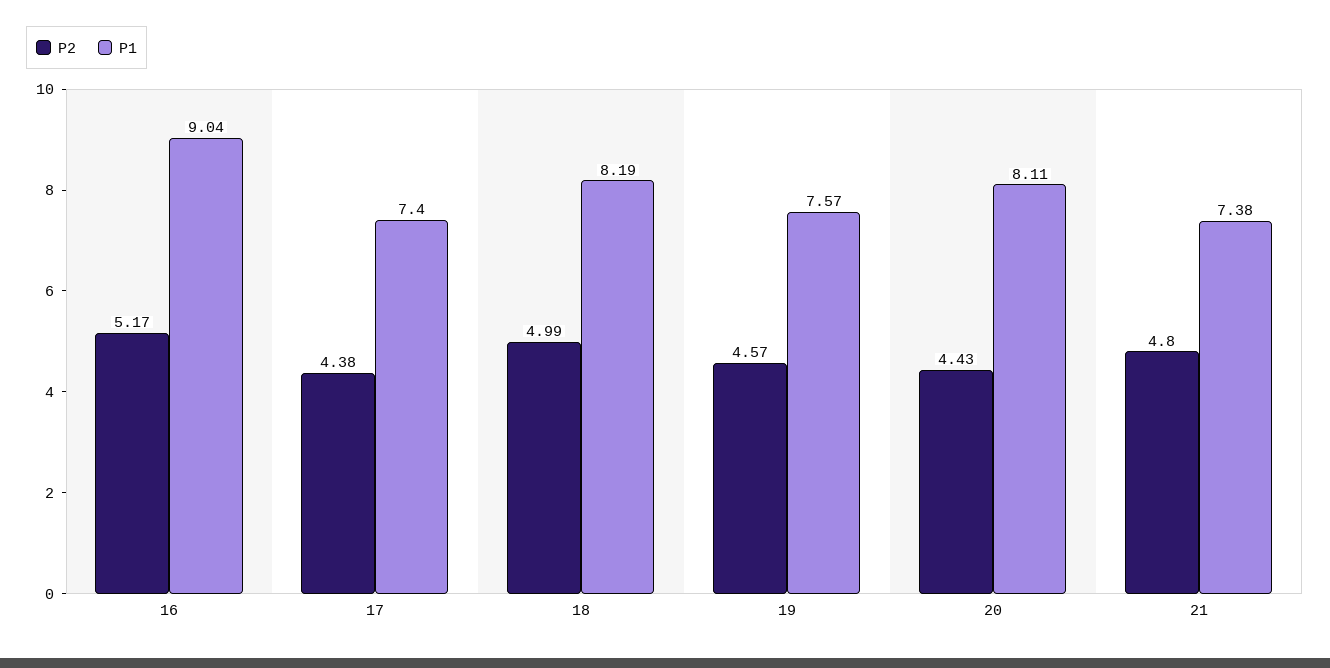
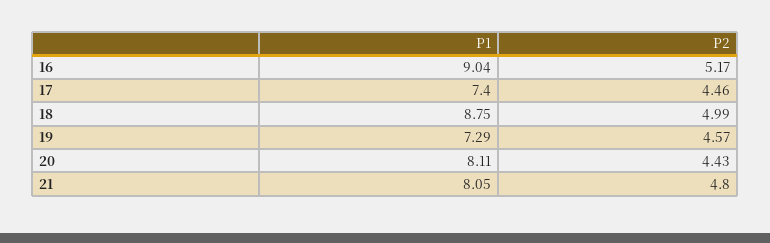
P2, 17: 4.38 -> 4.46
P1, 18: 8.19 -> 8.75
P1, 19: 7.57 -> 7.29
P1, 21: 7.38 -> 8.05

